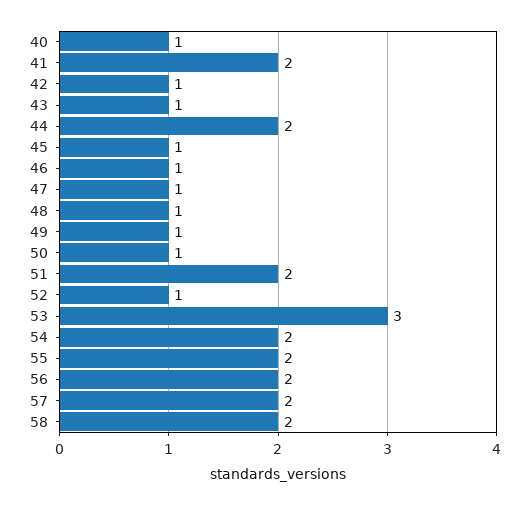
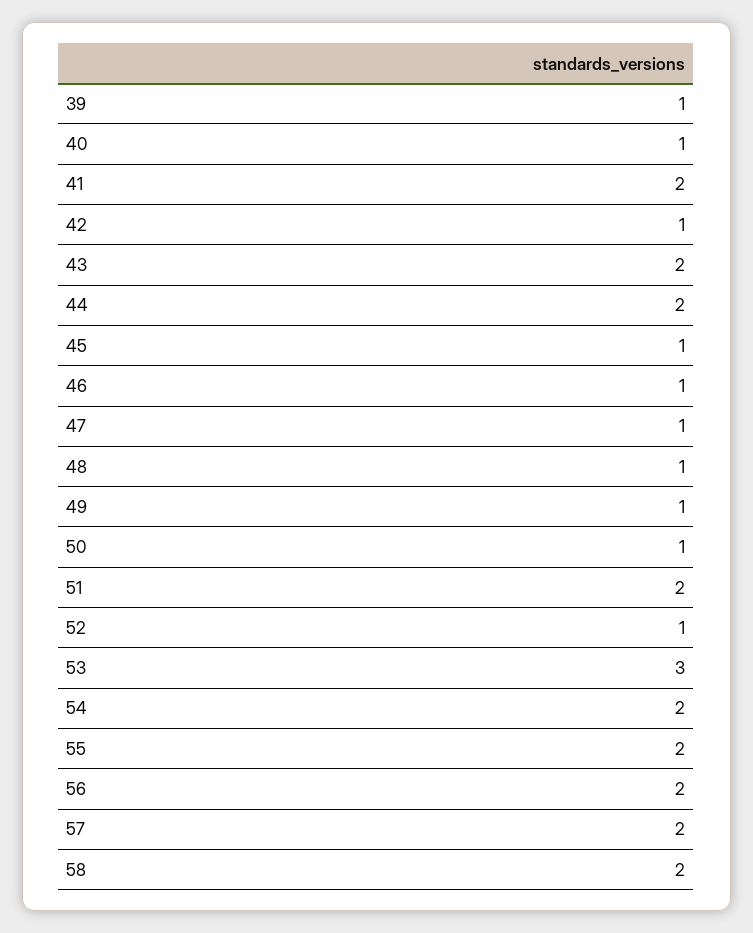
43: 1 -> 2
39: none -> 1

